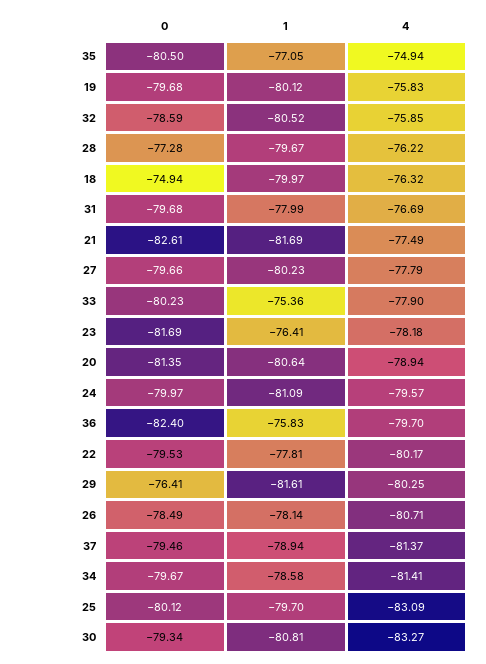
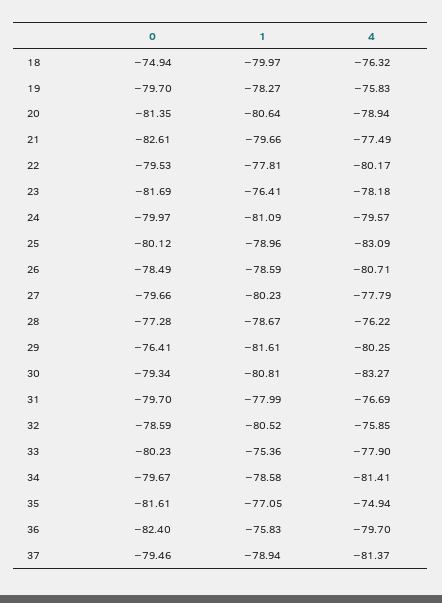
0, 35: -80.5 -> -81.61
0, 19: -79.68 -> -79.7
1, 19: -80.12 -> -78.27
1, 28: -79.67 -> -78.67
0, 31: -79.68 -> -79.7
1, 21: -81.69 -> -79.66
1, 26: -78.14 -> -78.59
1, 25: -79.7 -> -78.96

